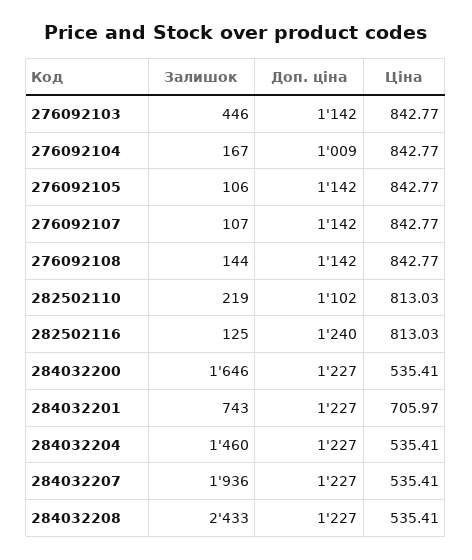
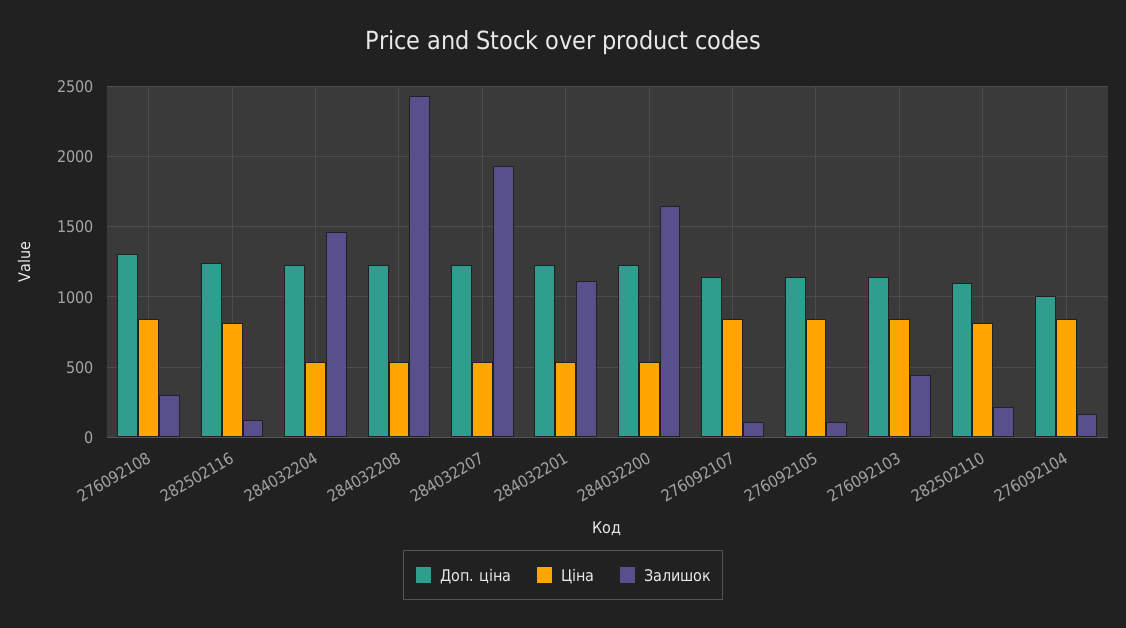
Залишок, 276092108: 144 -> 300
Доп. ціна, 276092108: 1142 -> 1300
Залишок, 284032201: 743 -> 1100
Ціна, 284032201: 705.97 -> 550

